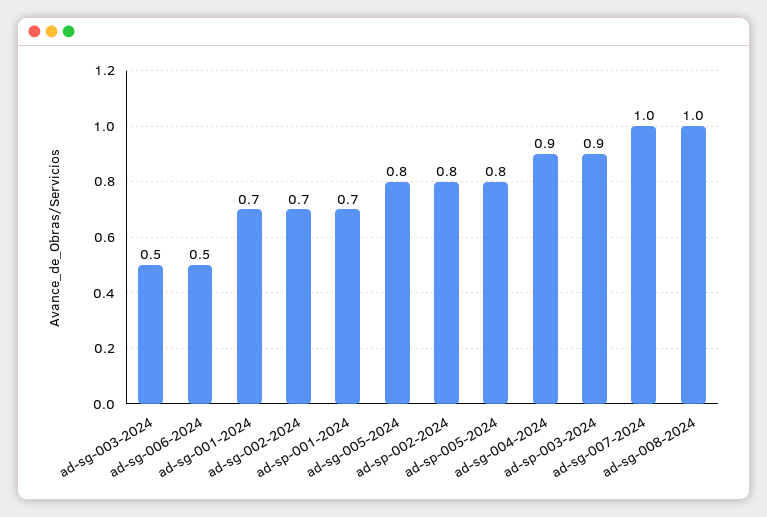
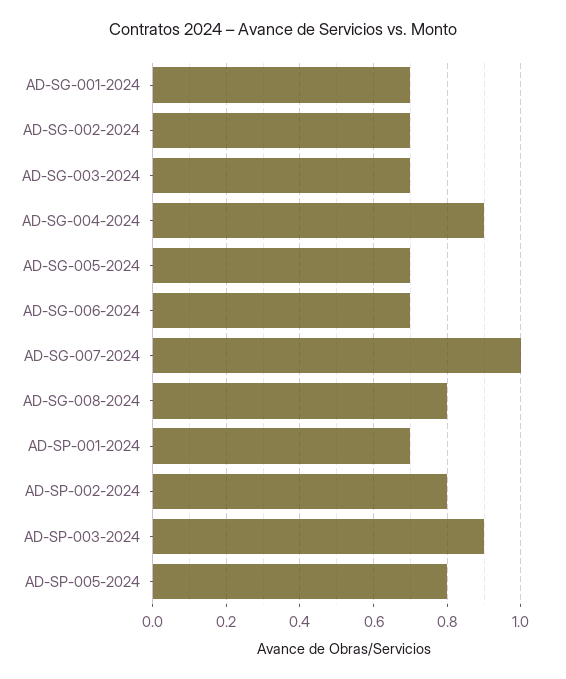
ad-sg-003-2024: 0.5 -> 0.7
ad-sg-006-2024: 0.5 -> 0.7
ad-sg-005-2024: 0.8 -> 0.7
ad-sg-008-2024: 1 -> 0.8

